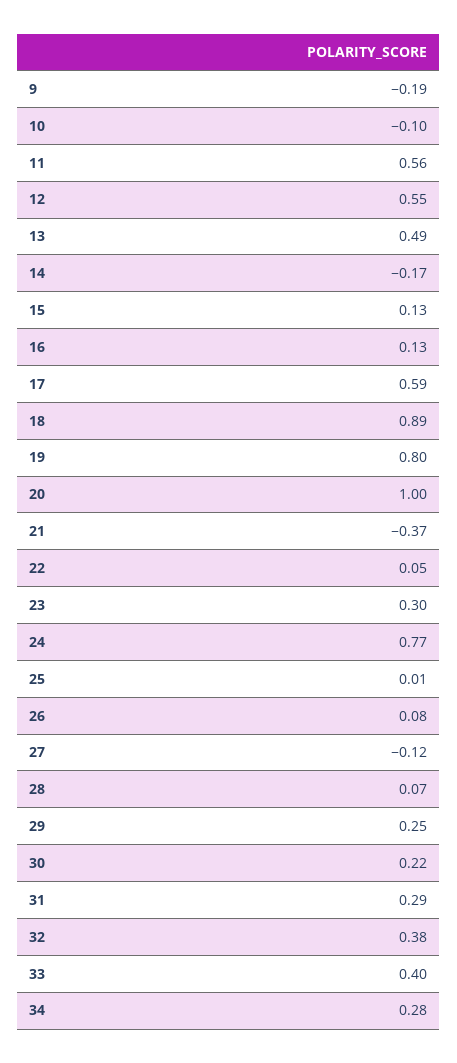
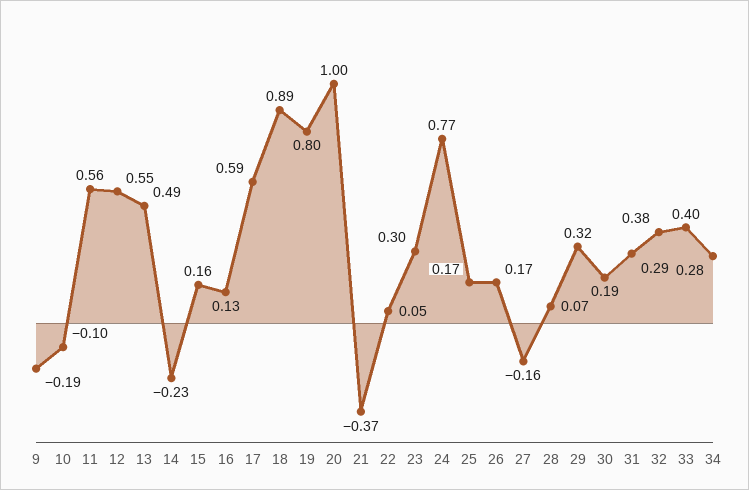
14: -0.17 -> -0.23
15: 0.13 -> 0.16
25: 0.01 -> 0.17
26: 0.08 -> 0.17
27: -0.12 -> -0.16
29: 0.25 -> 0.32
30: 0.22 -> 0.19

